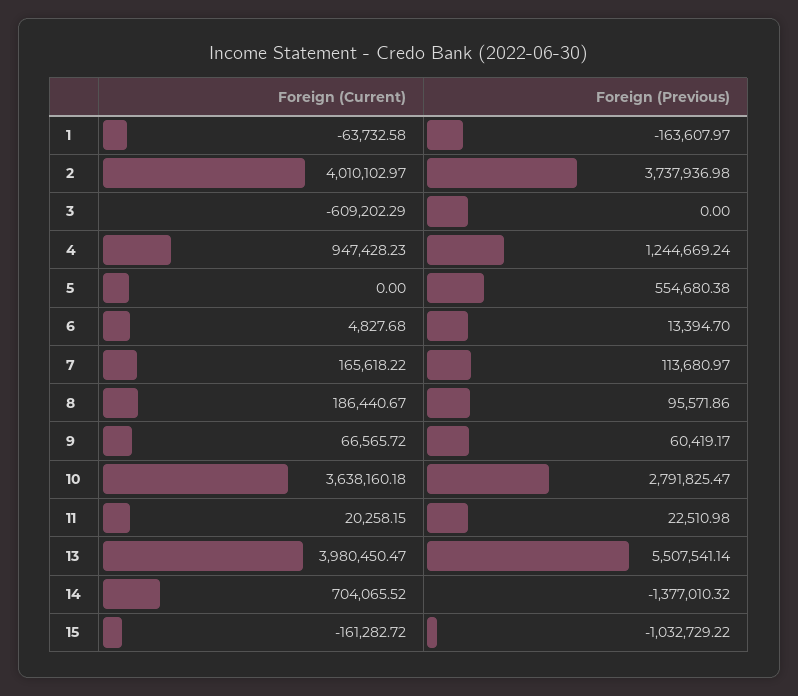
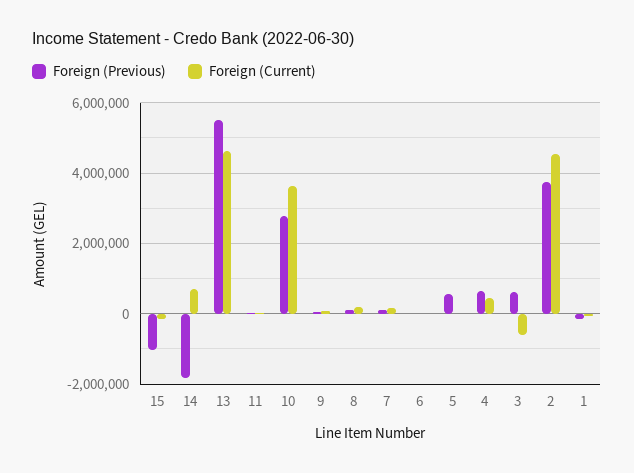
Foreign (Current), 2: 4010102.97 -> 4600000
Foreign (Previous), 3: 0 -> 600000
Foreign (Current), 4: 947428.23 -> 400000
Foreign (Previous), 4: 1244669.24 -> 600000
Foreign (Current), 13: 3980450.47 -> 4600000
Foreign (Previous), 14: -1377010.32 -> -1800000

